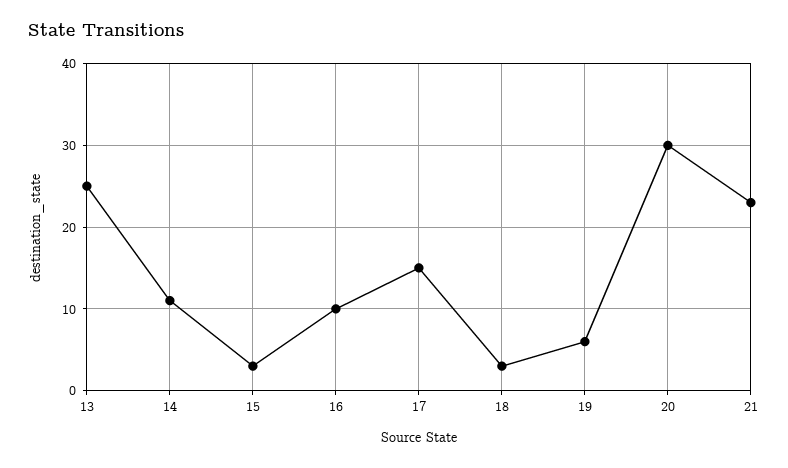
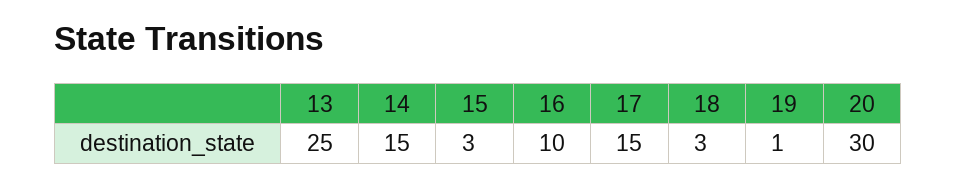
14: 11 -> 15
19: 6 -> 1
21: 23 -> none

